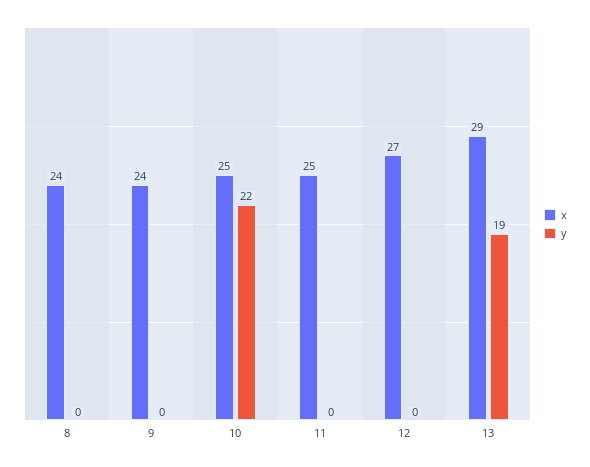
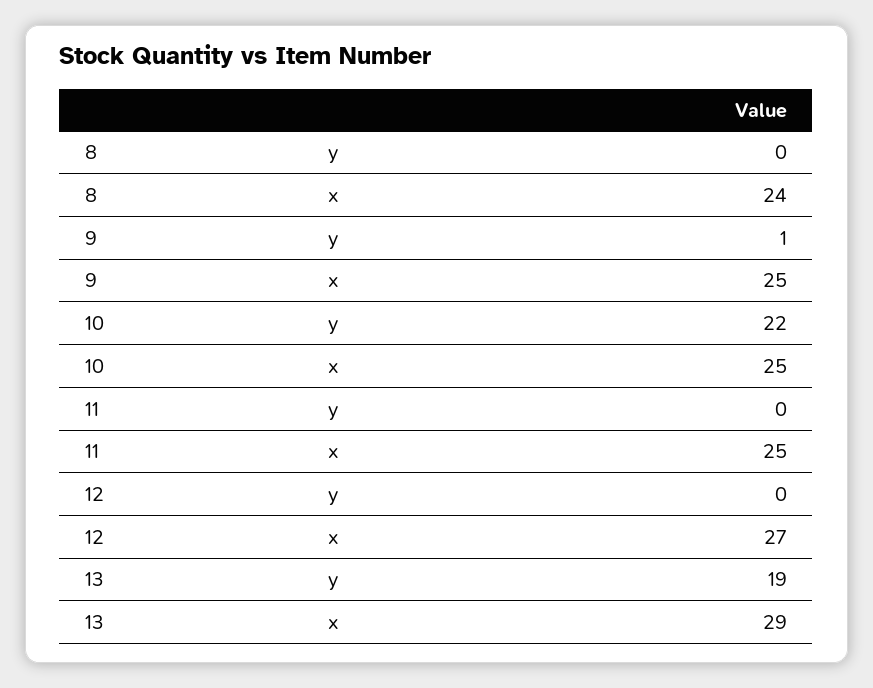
x, 9: 24 -> 25
y, 9: 0 -> 1

